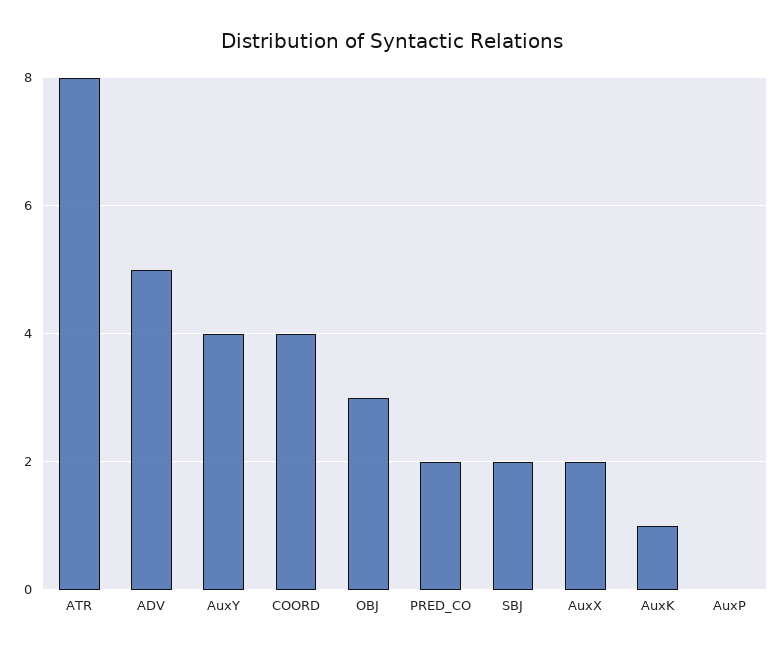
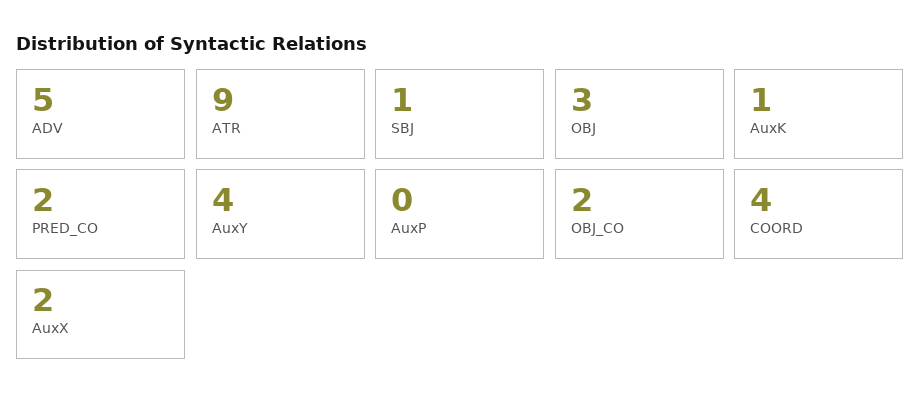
ATR: 8 -> 9
SBJ: 2 -> 1
OBJ_CO: none -> 2

